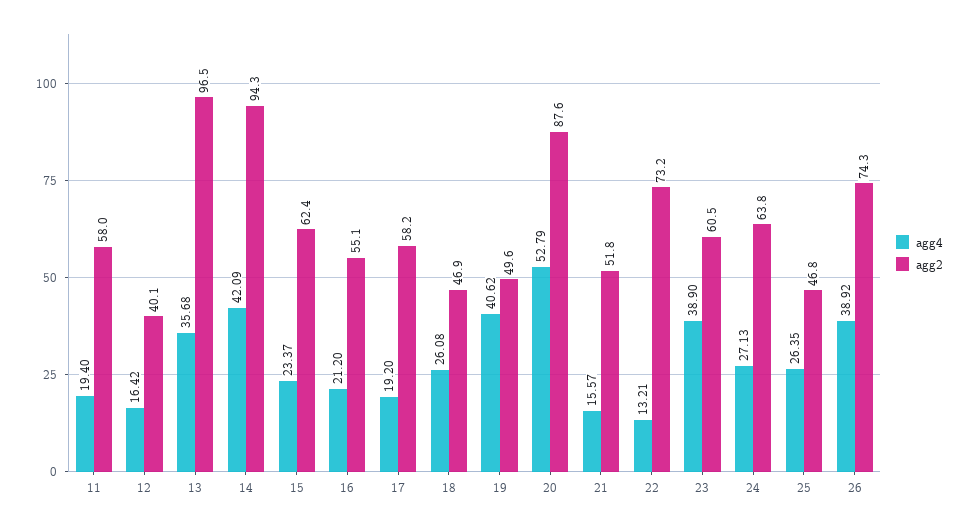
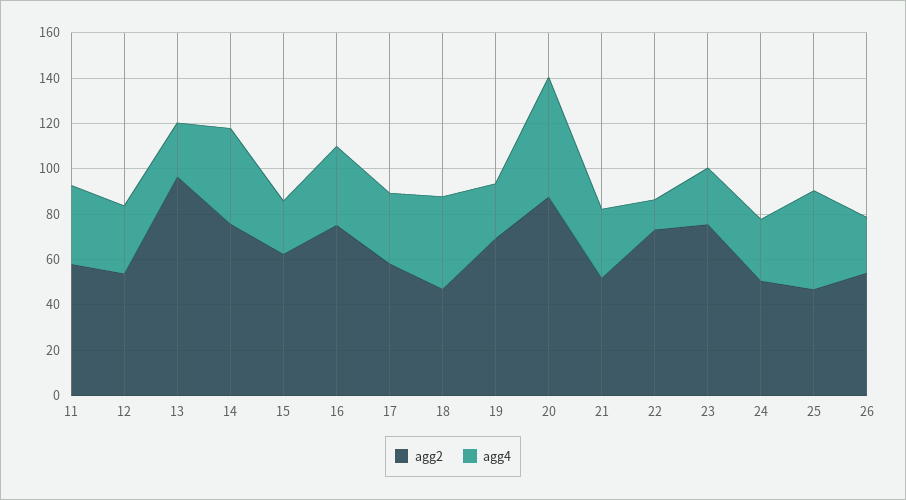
agg4, 11: 19.4 -> 35
agg4, 12: 16.42 -> 30
agg2, 12: 40.1 -> 55
agg4, 13: 35.68 -> 25
agg2, 14: 94.3 -> 75
agg4, 16: 21.2 -> 35
agg2, 16: 55.1 -> 75
agg4, 17: 19.2 -> 30
agg4, 18: 26.08 -> 40
agg4, 19: 40.62 -> 25
agg2, 19: 49.6 -> 70
agg4, 21: 15.57 -> 30
agg4, 23: 38.9 -> 25
agg2, 23: 60.5 -> 75
agg2, 24: 63.8 -> 50
agg4, 25: 26.35 -> 45
agg4, 26: 38.92 -> 25
agg2, 26: 74.3 -> 55

